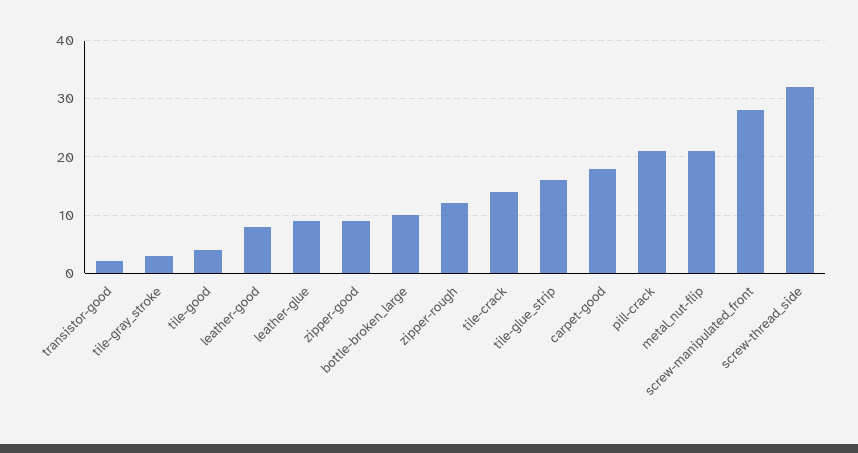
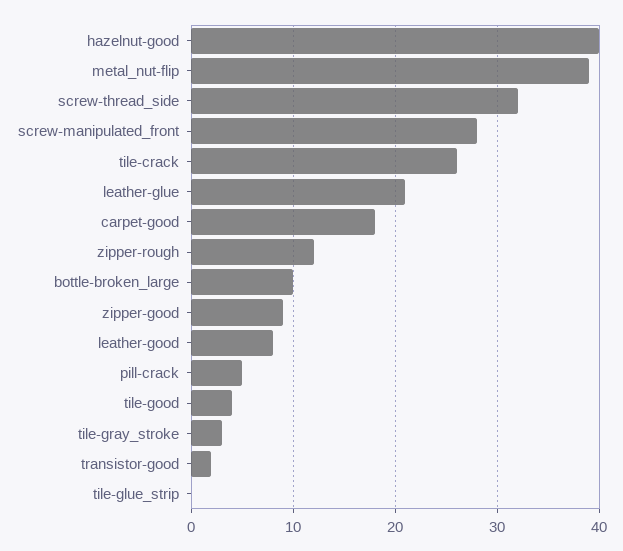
leather-glue: 10 -> 21
tile-crack: 15 -> 26
tile-glue_strip: 15 -> 0
pill-crack: 20 -> 5
metal_nut-flip: 20 -> 39
hazelnut-good: none -> 40

